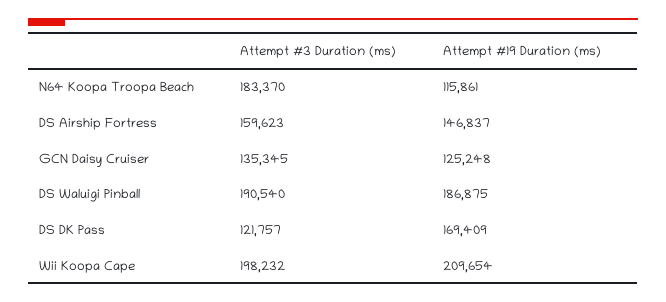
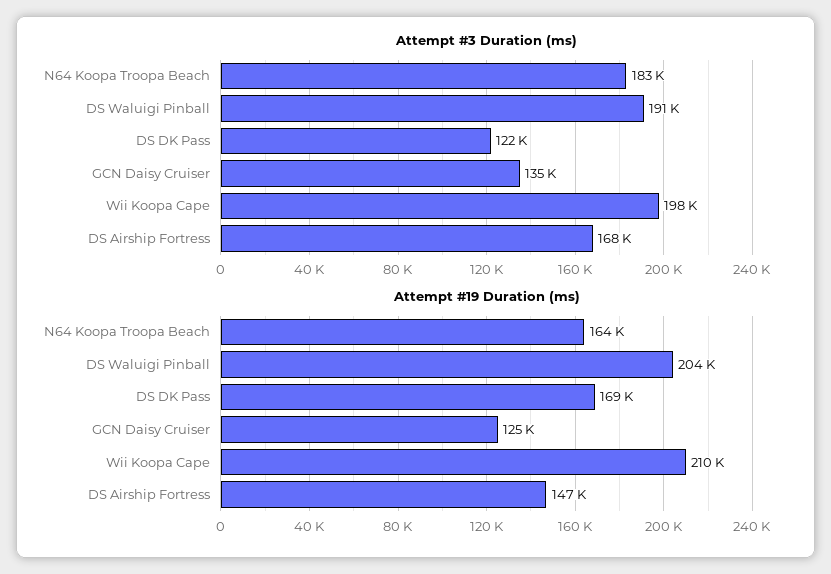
Attempt #19 Duration (ms), N64 Koopa Troopa Beach: 115861 -> 164000
Attempt #3 Duration (ms), DS Airship Fortress: 159623 -> 168000
Attempt #19 Duration (ms), DS Waluigi Pinball: 186875 -> 204000

